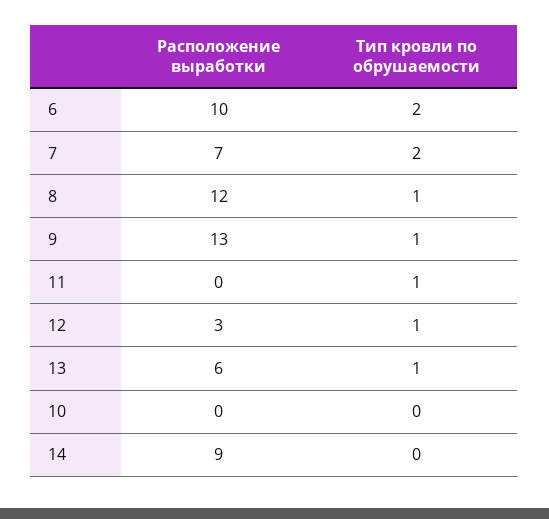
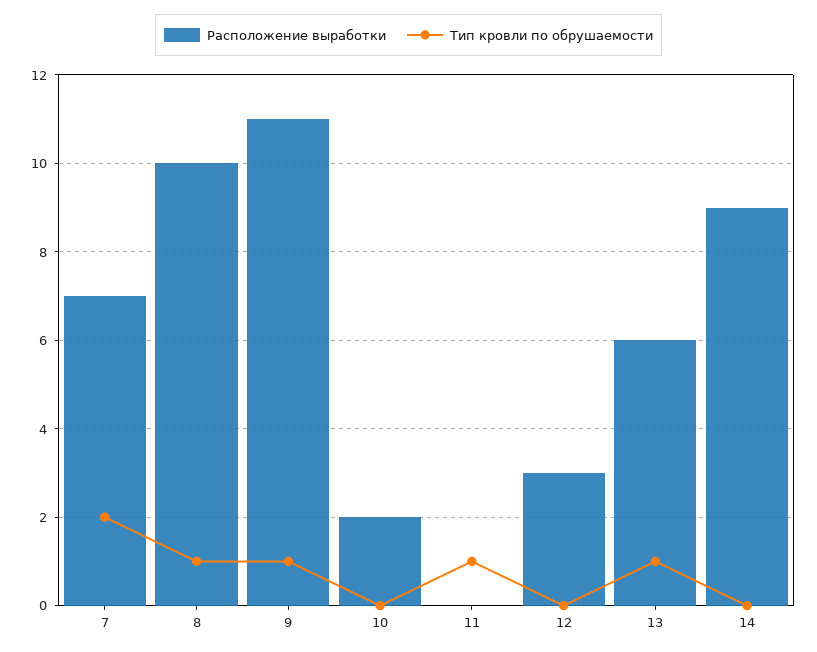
Расположение выработки, 6: 10 -> none
Тип кровли по обрушаемости, 6: 2 -> none
Расположение выработки, 8: 12 -> 10
Расположение выработки, 9: 13 -> 11
Тип кровли по обрушаемости, 12: 1 -> 0
Расположение выработки, 10: 0 -> 2

